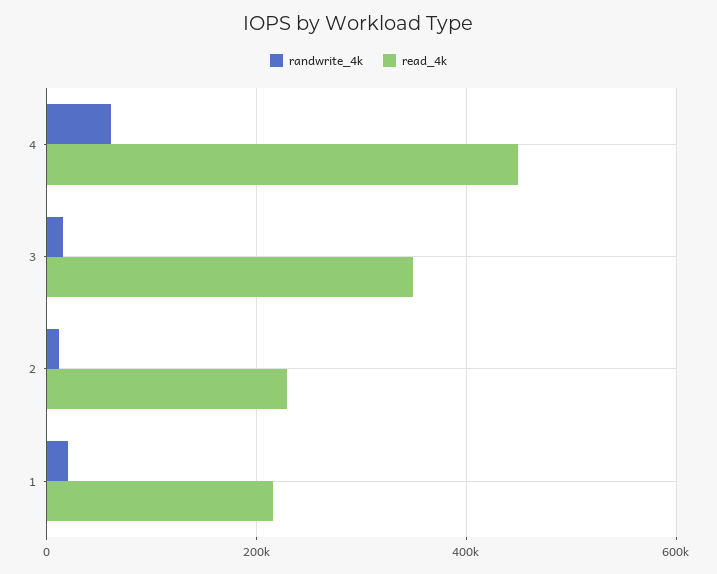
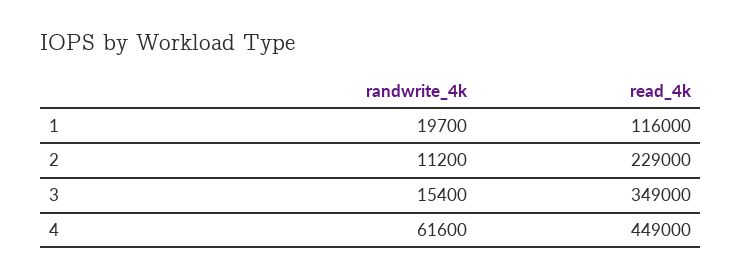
read_4k, 1: 220000 -> 116000

